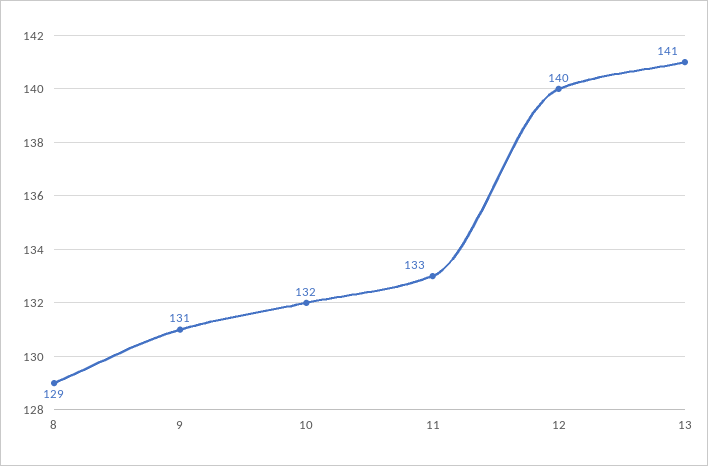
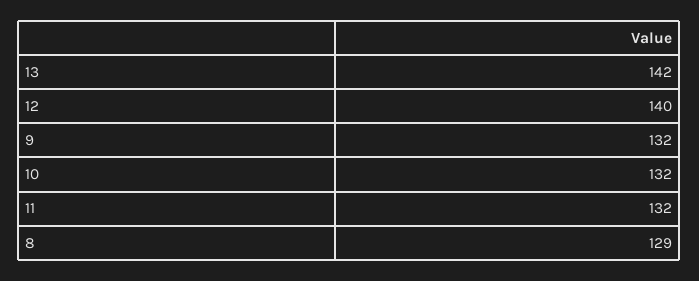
9: 131 -> 132
11: 133 -> 132
13: 141 -> 142

